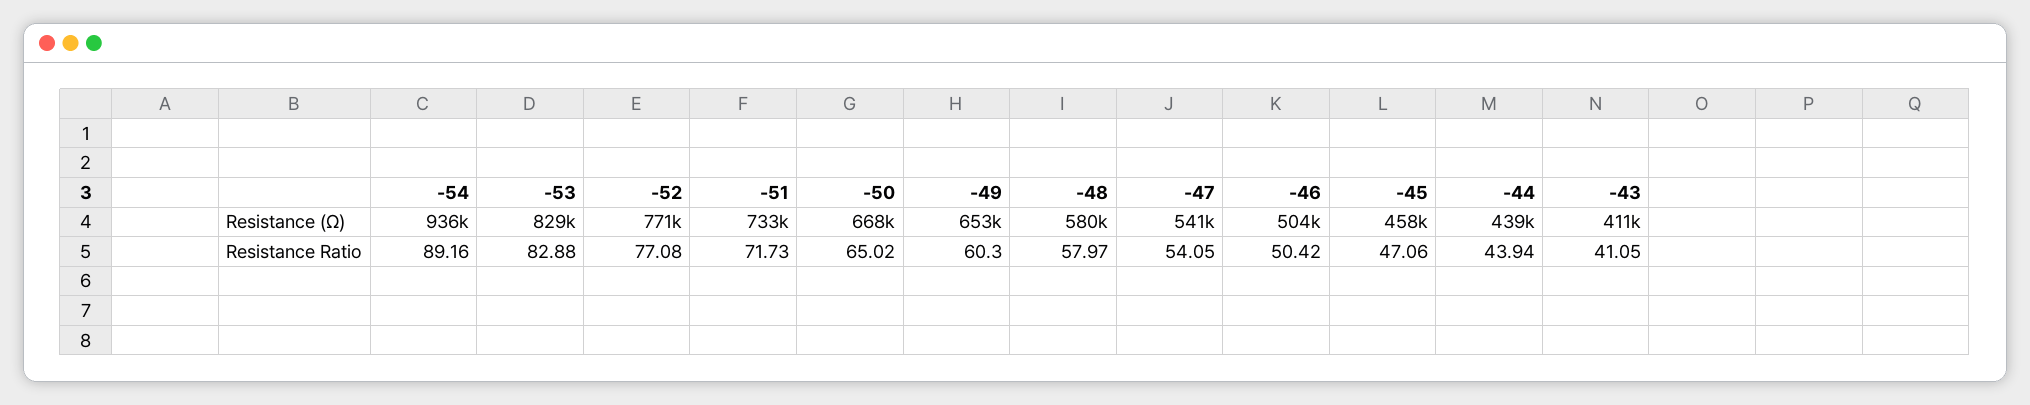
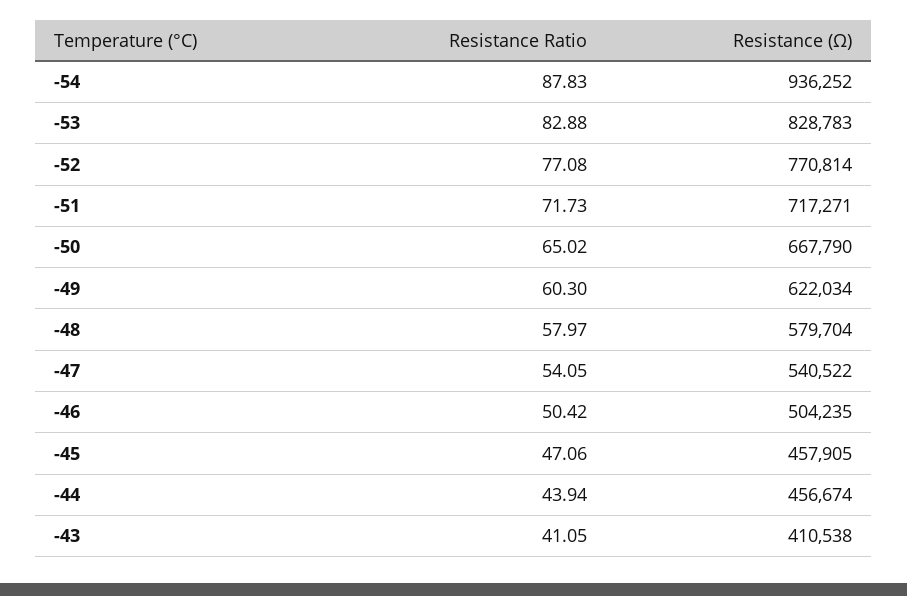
-51, Resistance (Ω): 733000 -> 717271
-49, Resistance (Ω): 653000 -> 622034
-44, Resistance (Ω): 439000 -> 456674
-54, Resistance Ratio: 89.16 -> 87.83

